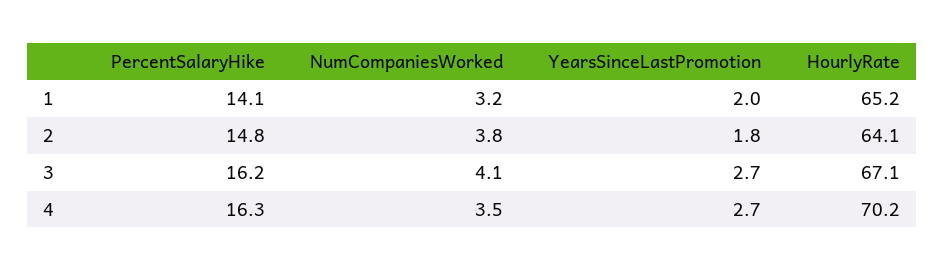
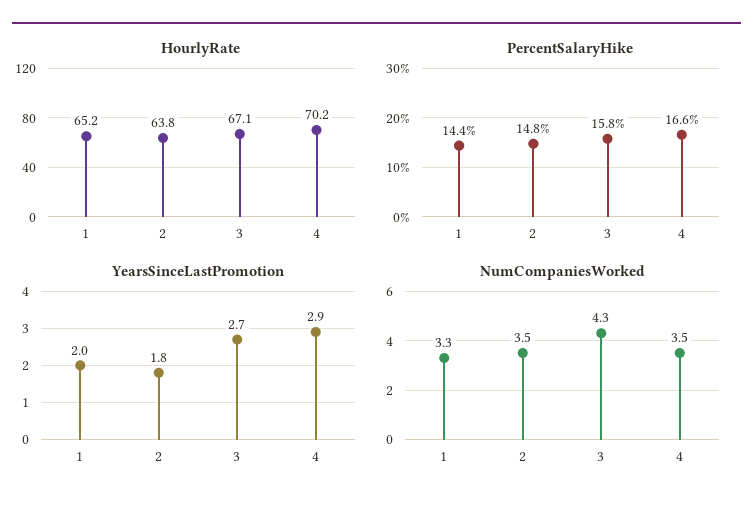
PercentSalaryHike, 1: 14.1 -> 14.4
NumCompaniesWorked, 1: 3.2 -> 3.3
NumCompaniesWorked, 2: 3.8 -> 3.5
HourlyRate, 2: 64.1 -> 63.8
PercentSalaryHike, 3: 16.2 -> 15.8
NumCompaniesWorked, 3: 4.1 -> 4.3
PercentSalaryHike, 4: 16.3 -> 16.6
YearsSinceLastPromotion, 4: 2.7 -> 2.9

